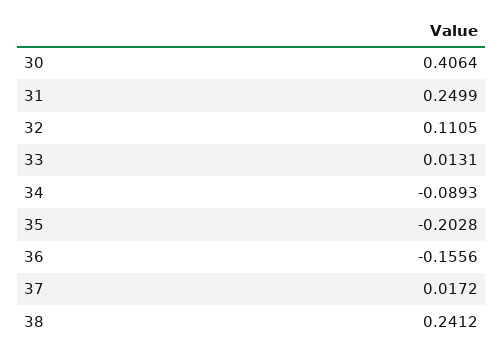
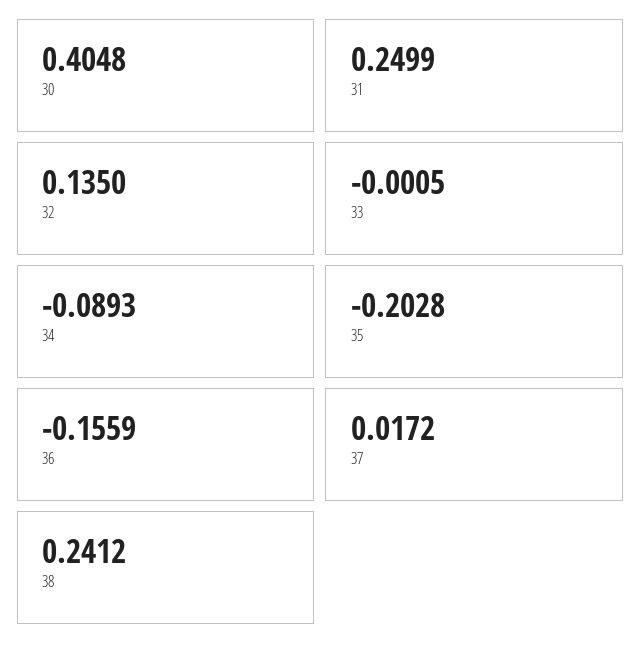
30: 0.4064 -> 0.4048
32: 0.1105 -> 0.135
33: 0.0131 -> -0.0005
36: -0.1556 -> -0.1559

